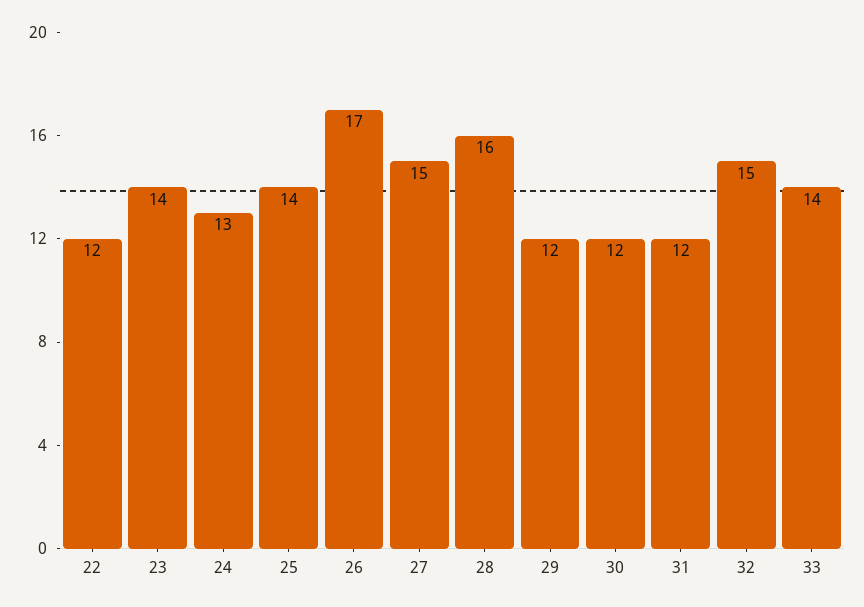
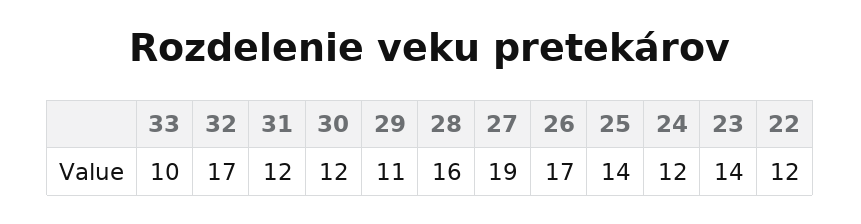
24: 13 -> 12
27: 15 -> 19
29: 12 -> 11
32: 15 -> 17
33: 14 -> 10

